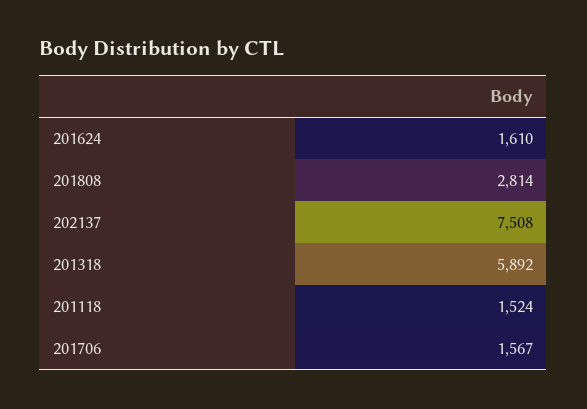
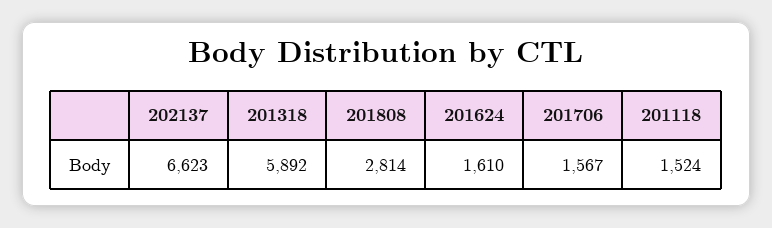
202137: 7508 -> 6623

